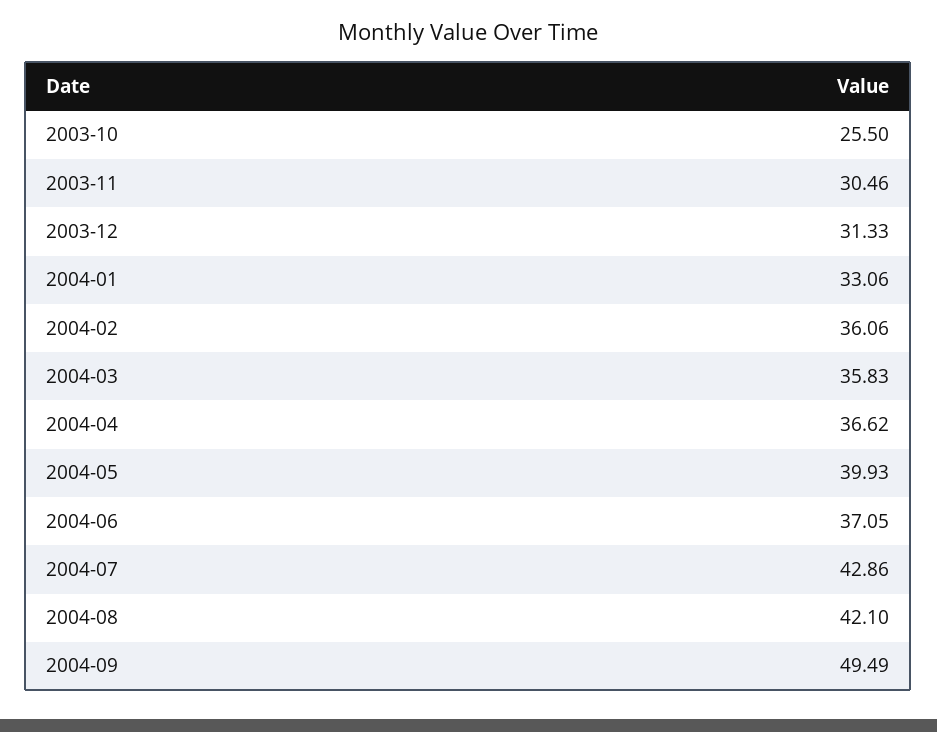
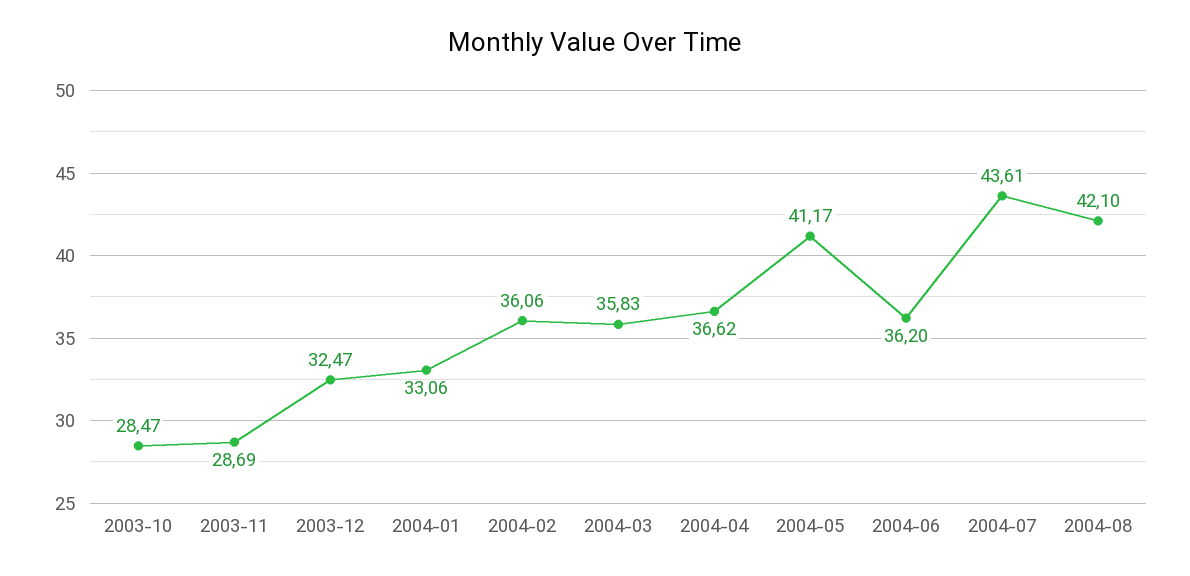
2003-10: 25.5 -> 28.47
2003-11: 30.46 -> 28.69
2003-12: 31.33 -> 32.47
2004-05: 39.93 -> 41.17
2004-06: 37.05 -> 36.2
2004-07: 42.86 -> 43.61
2004-09: 49.49 -> none

